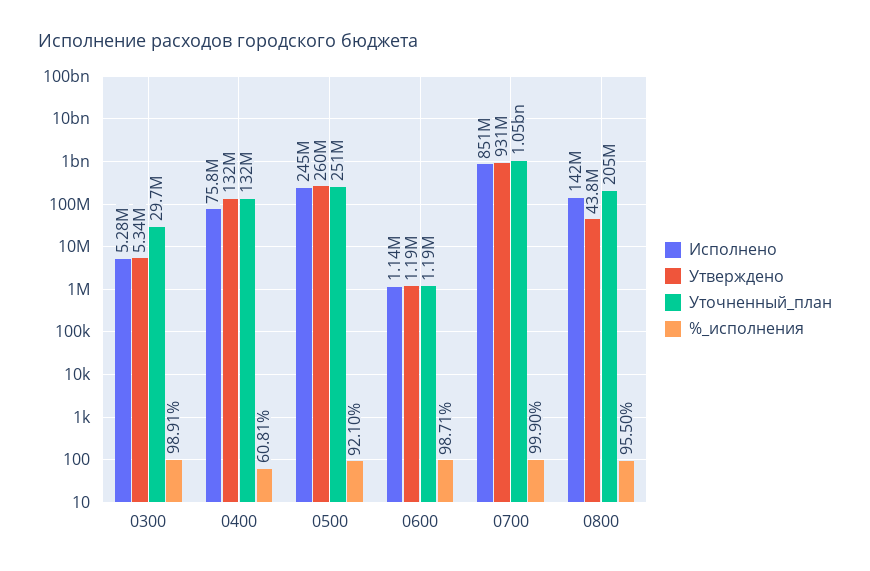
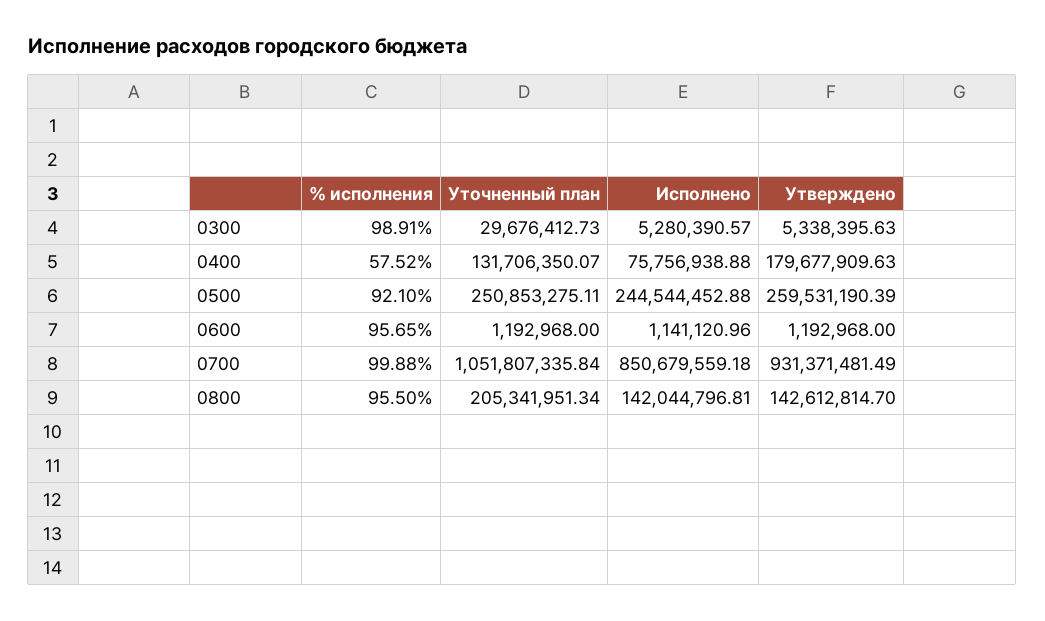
Утверждено, 0400: 132000000 -> 179677909.63
%_исполнения, 0400: 60.81 -> 57.52
%_исполнения, 0600: 98.71 -> 95.65
%_исполнения, 0700: 99.9 -> 99.88
Утверждено, 0800: 43800000 -> 142612814.7

